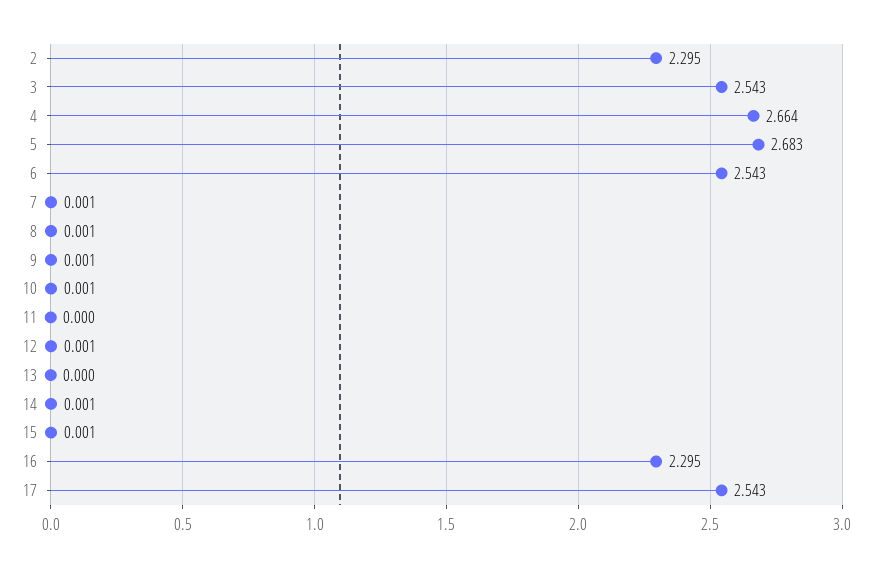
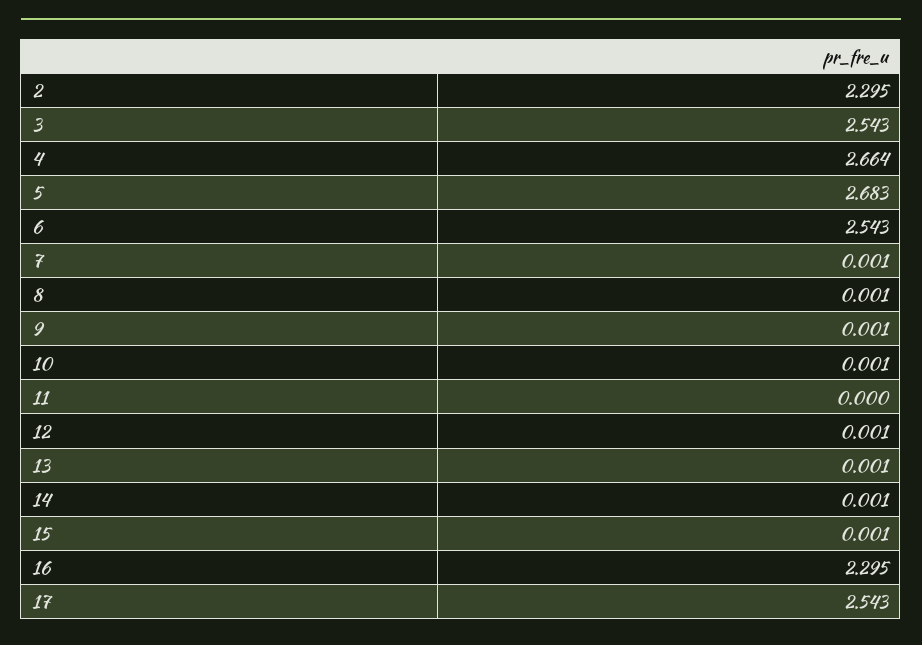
13: 0 -> 0.001

